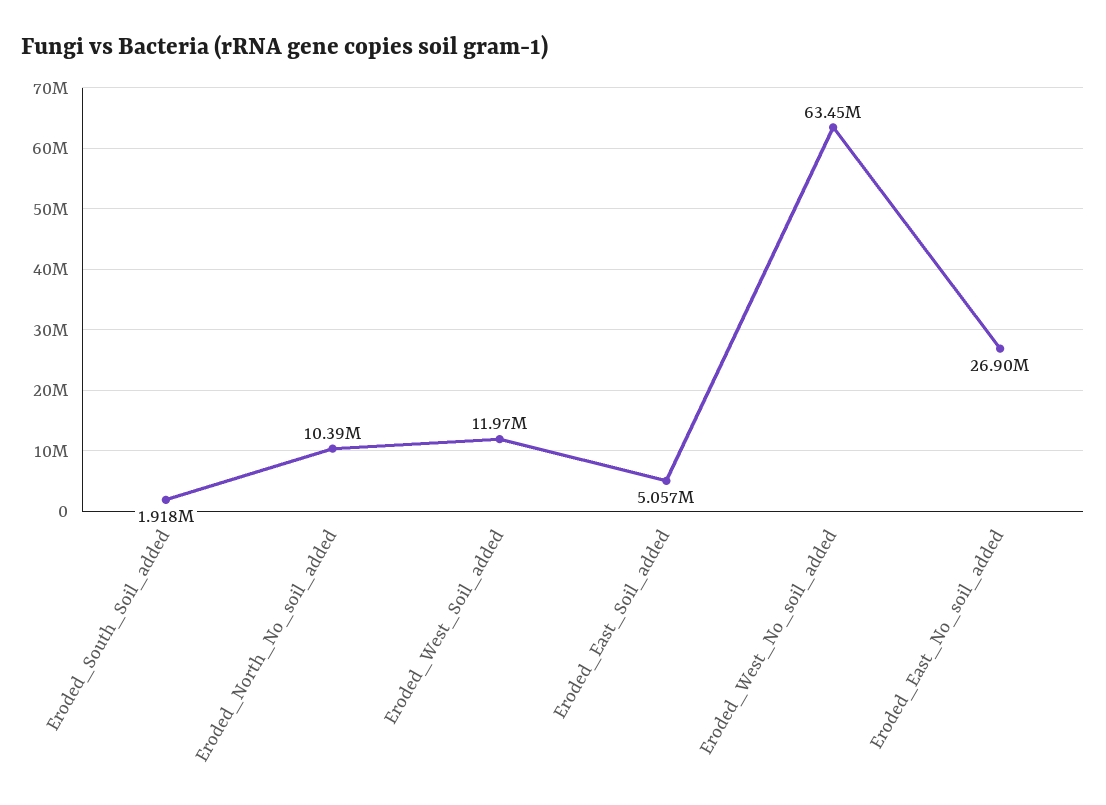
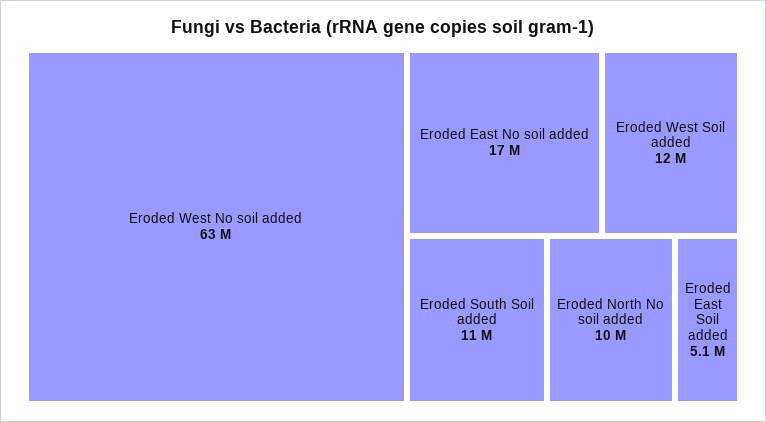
Eroded_South_Soil_added: 1918000 -> 11000000
Eroded_East_No_soil_added: 26900000 -> 17000000

